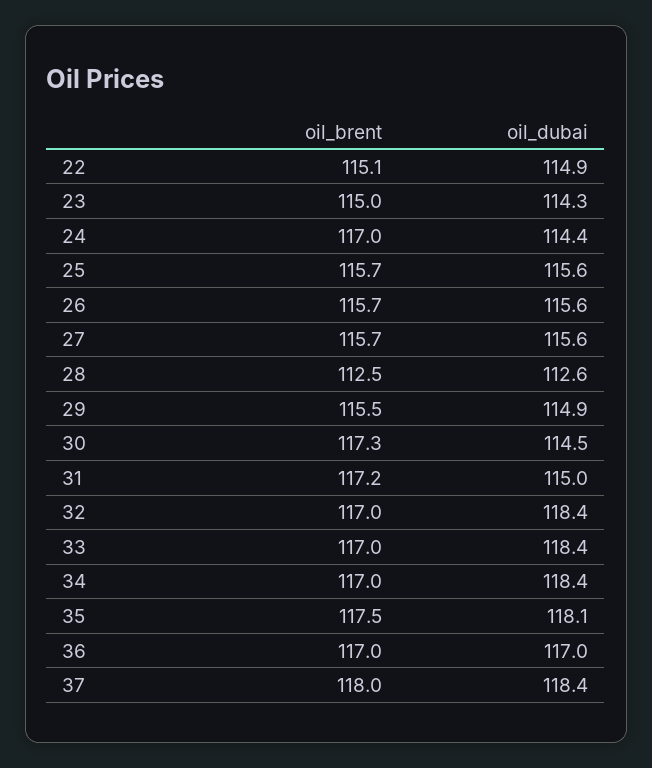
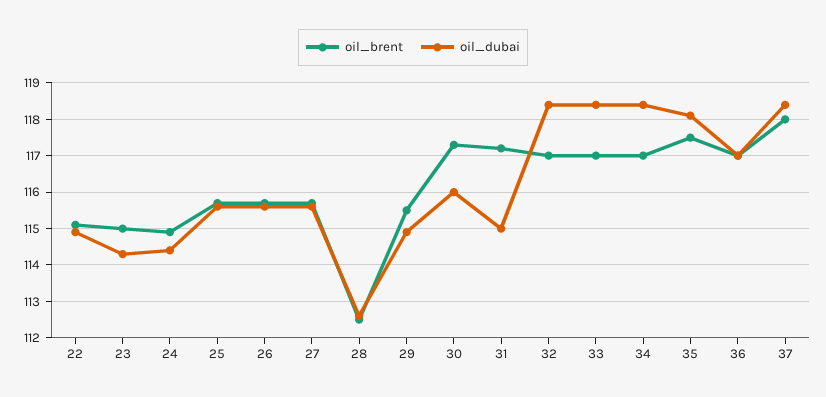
oil_brent, 24: 117 -> 115
oil_dubai, 30: 114.5 -> 116

